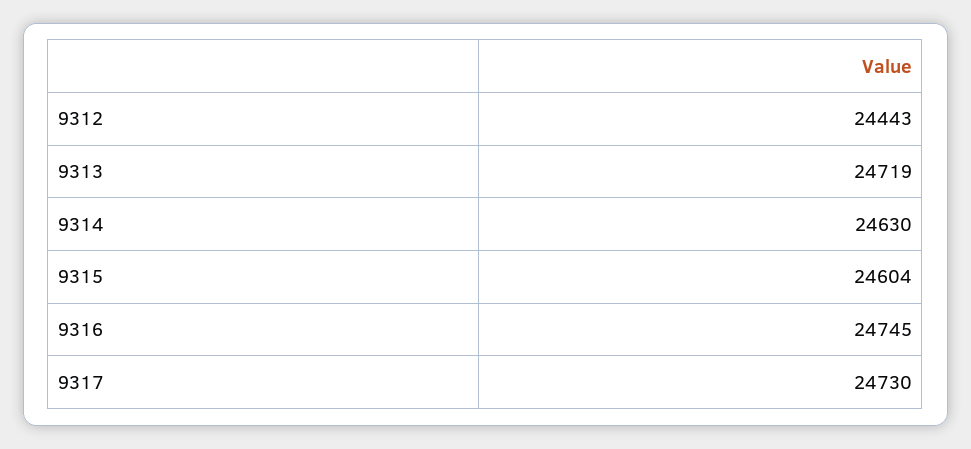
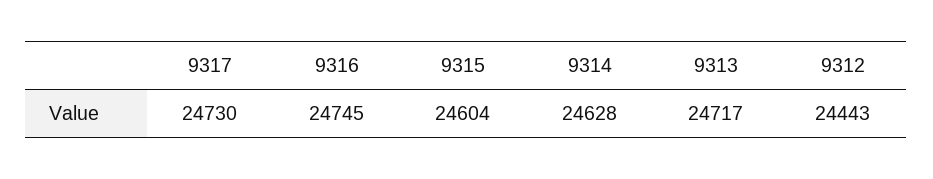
9313: 24719 -> 24717
9314: 24630 -> 24628

